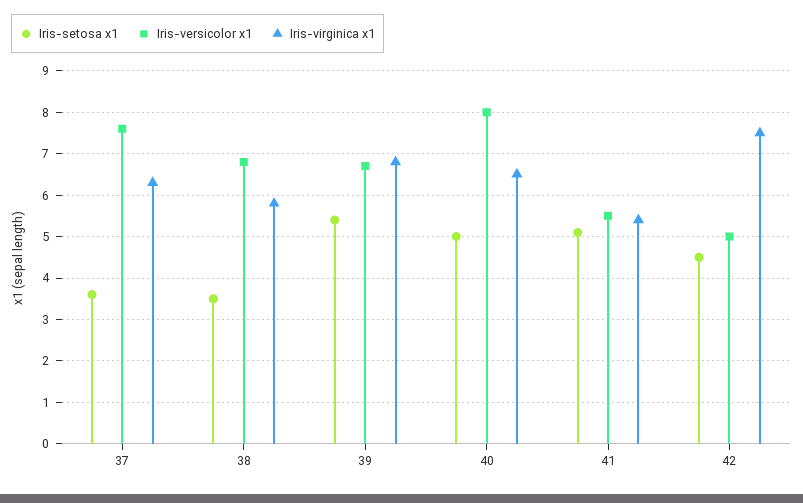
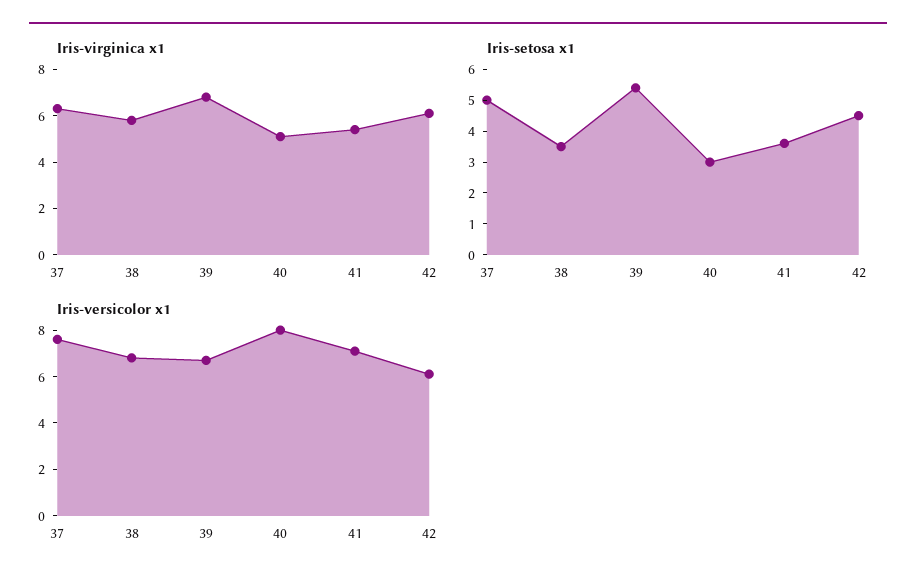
Iris-setosa x1, 37: 3.5 -> 5
Iris-setosa x1, 40: 5 -> 3
Iris-virginica x1, 40: 6.5 -> 5
Iris-setosa x1, 41: 5 -> 3.5
Iris-versicolor x1, 41: 5.5 -> 7
Iris-versicolor x1, 42: 5 -> 6
Iris-virginica x1, 42: 7.5 -> 6

